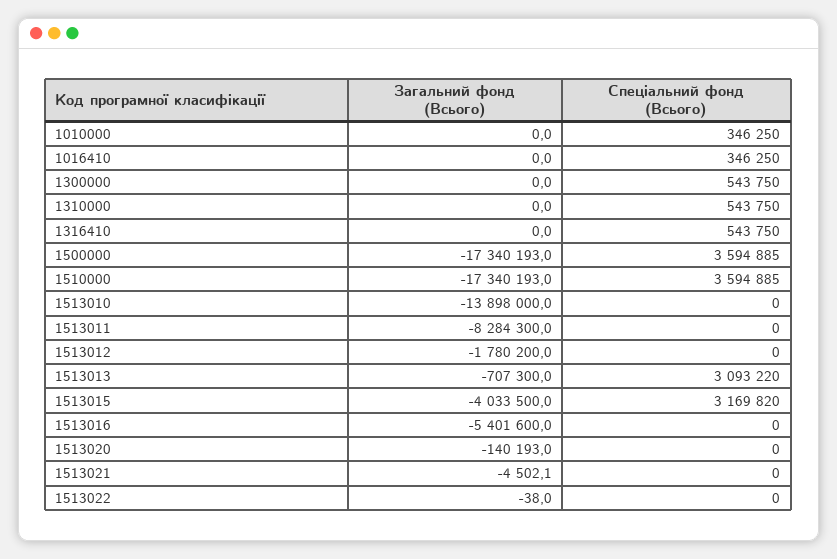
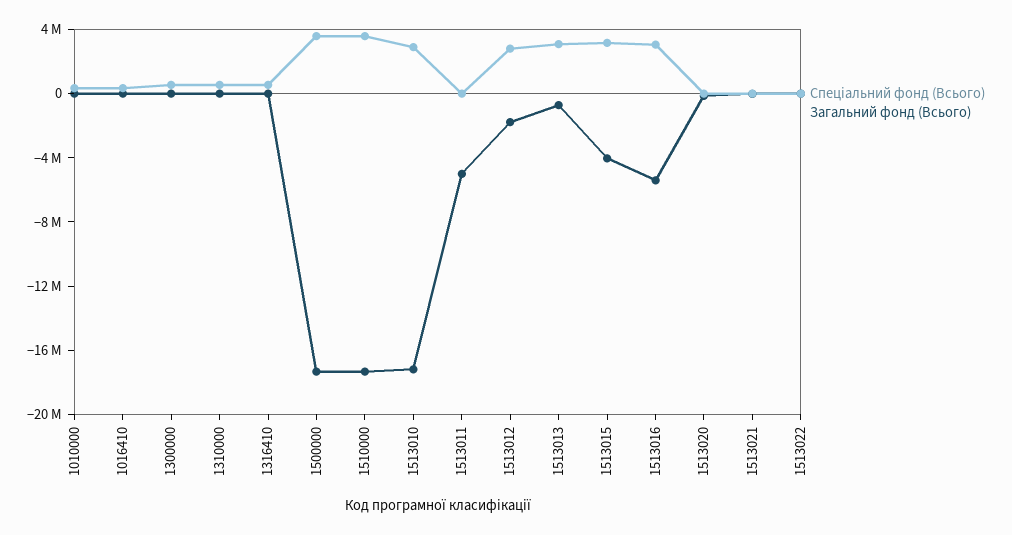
Загальний фонд (Всього), 1513010: -13898000 -> -17000000
Спеціальний фонд (Всього), 1513010: 0 -> 3000000
Загальний фонд (Всього), 1513011: -8284300 -> -5000000
Спеціальний фонд (Всього), 1513012: 0 -> 3000000
Спеціальний фонд (Всього), 1513016: 0 -> 3000000

